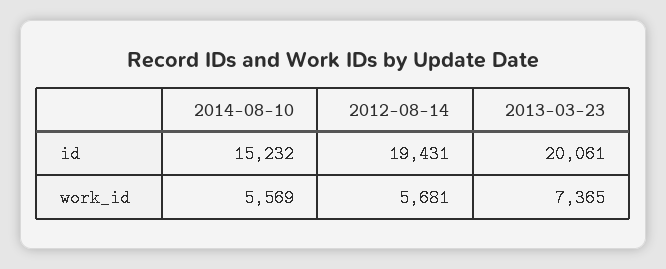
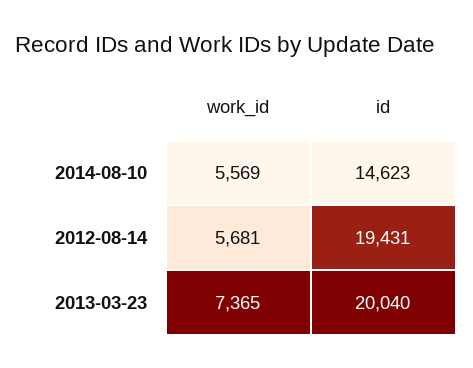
2014-08-10, id: 15232 -> 14623
2013-03-23, id: 20061 -> 20040

